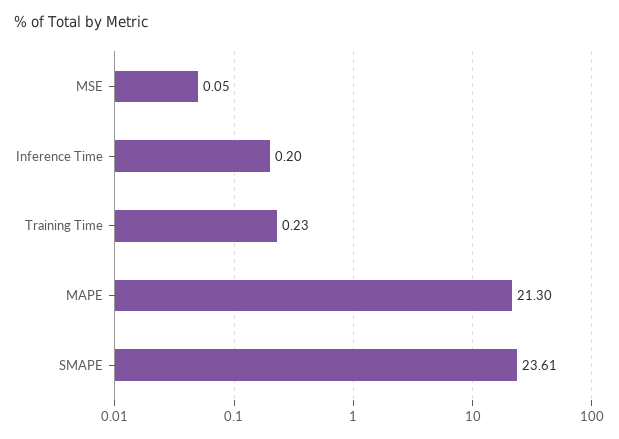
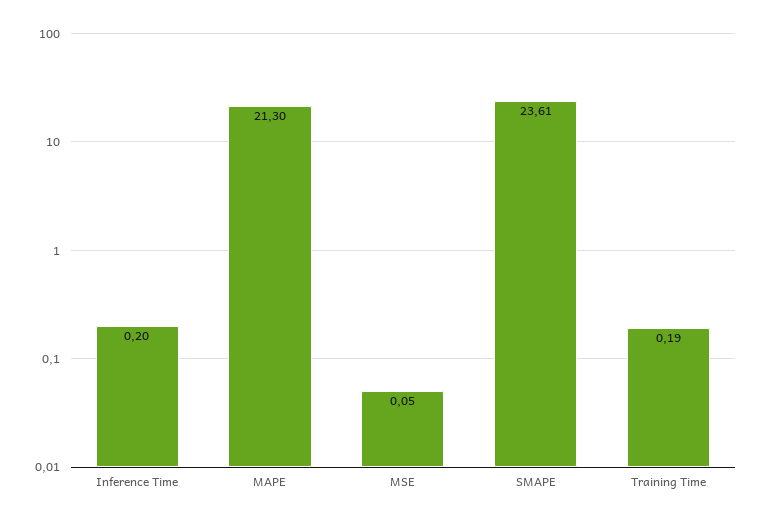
Training Time: 0.23 -> 0.19

